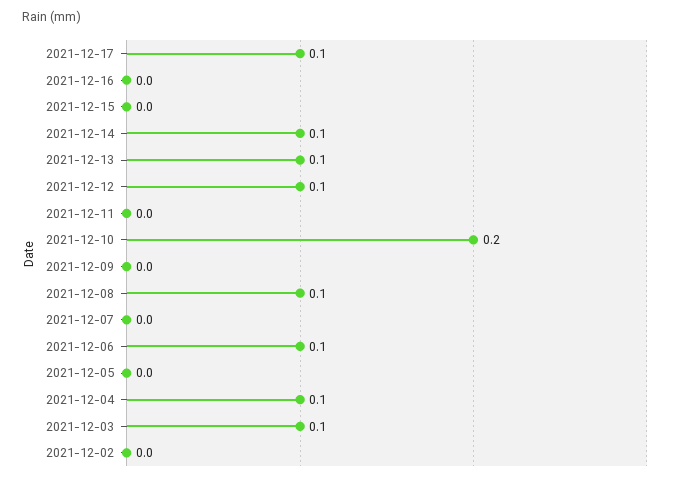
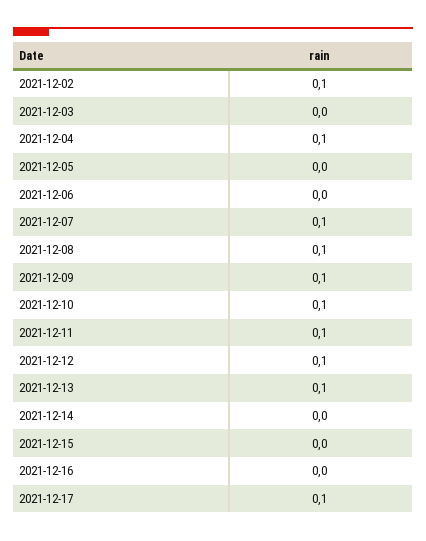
2021-12-14: 0.1 -> 0
2021-12-11: 0 -> 0.1
2021-12-10: 0.2 -> 0.1
2021-12-09: 0 -> 0.1
2021-12-07: 0 -> 0.1
2021-12-06: 0.1 -> 0
2021-12-03: 0.1 -> 0
2021-12-02: 0 -> 0.1

